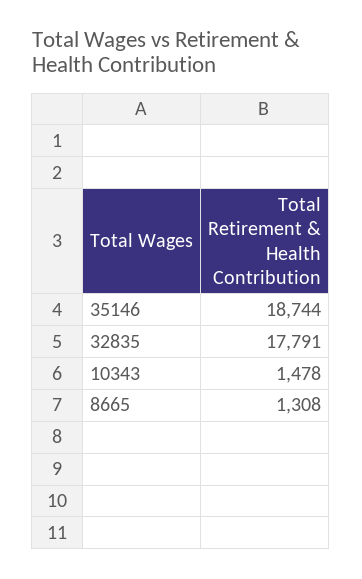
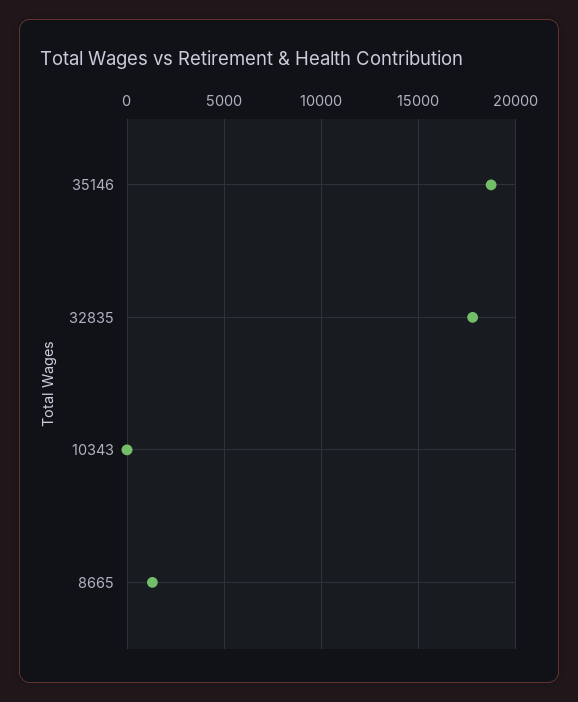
10343: 1478 -> 0

